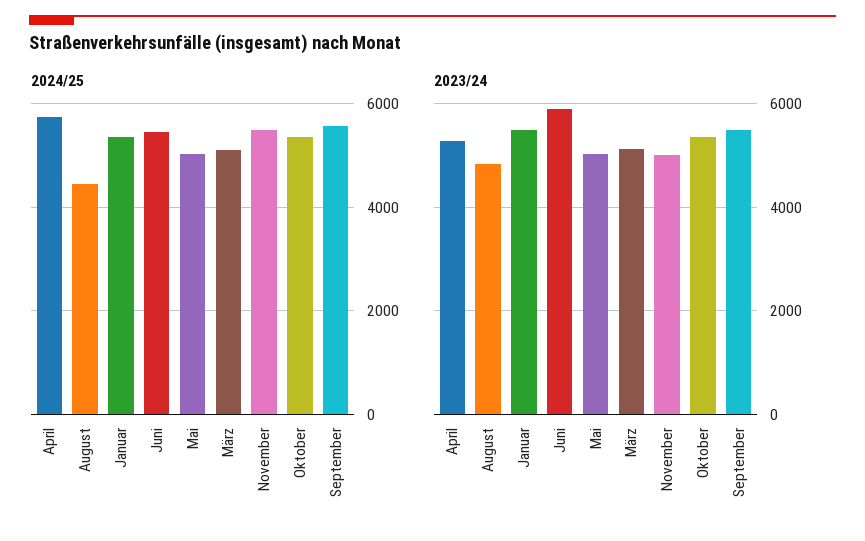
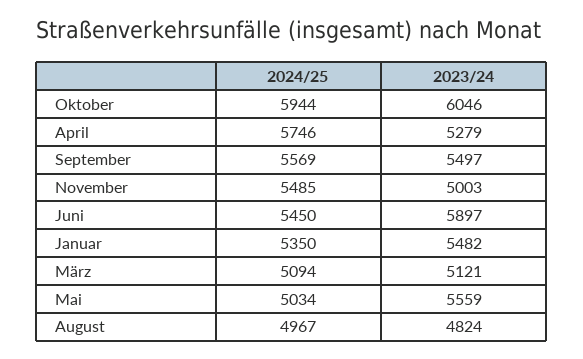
2024/25, August: 4400 -> 4967
2024/25, Oktober: 5400 -> 5944
2023/24, Mai: 5000 -> 5559
2023/24, Oktober: 5400 -> 6046

